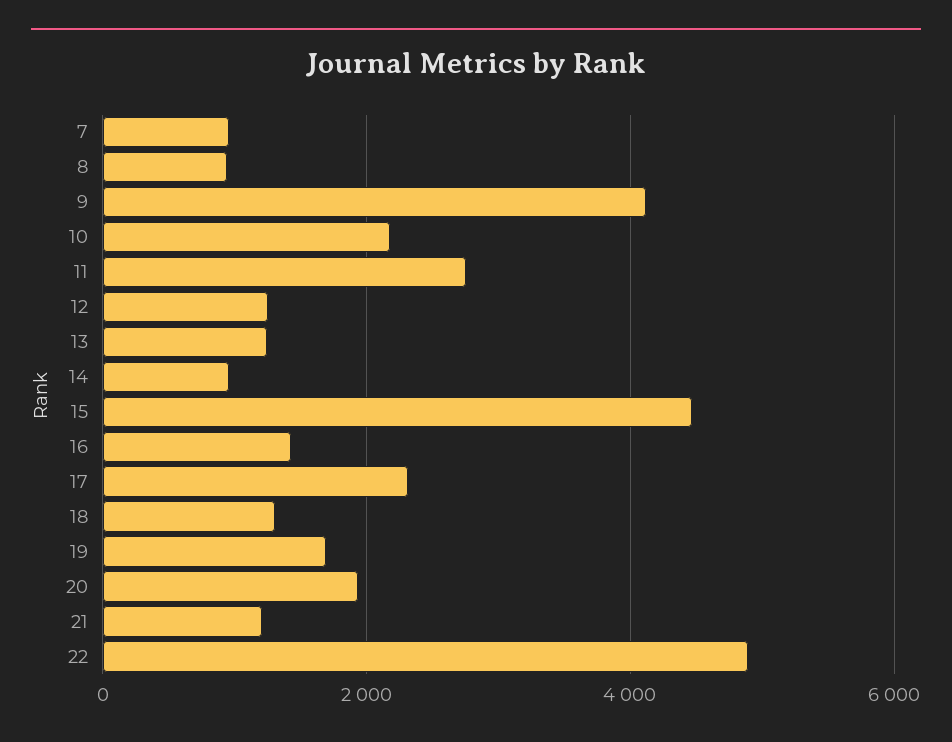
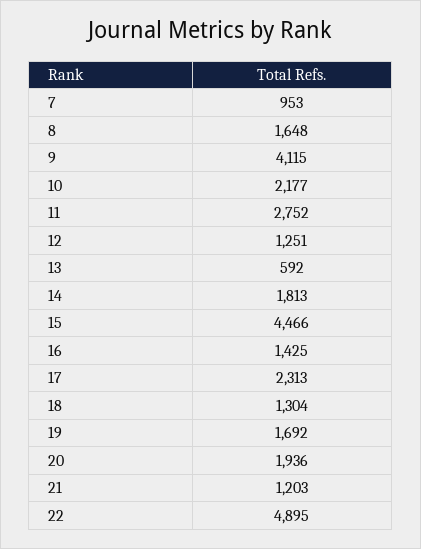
8: 1000 -> 1648
13: 1200 -> 592
14: 1000 -> 1813

